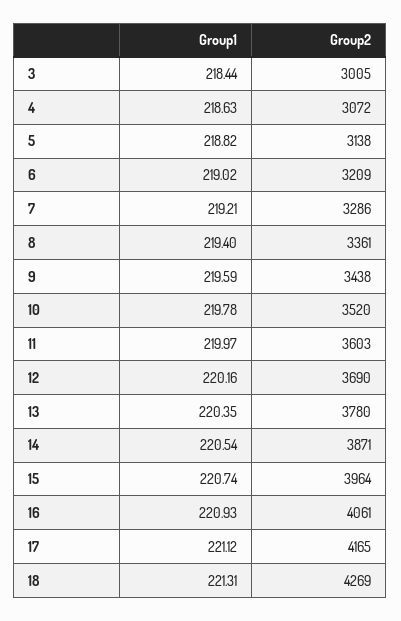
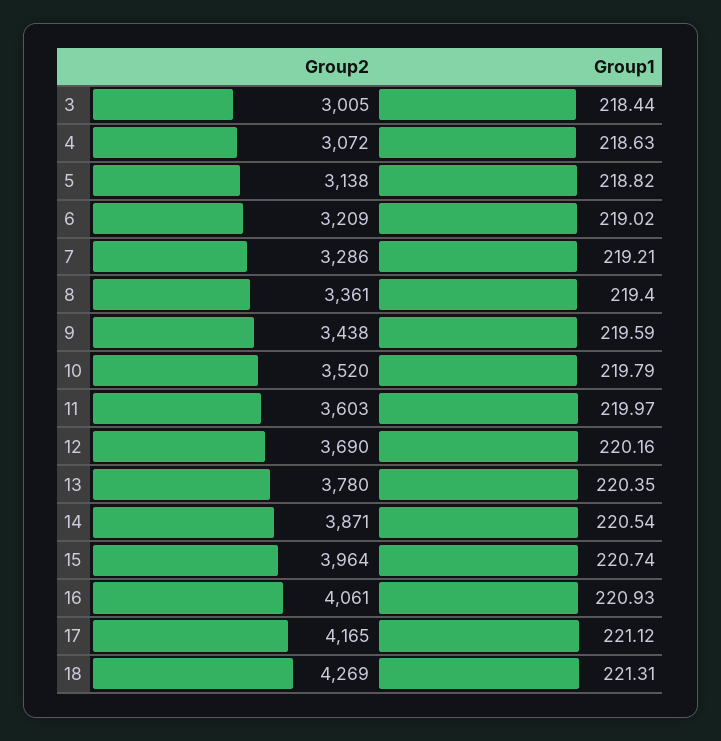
Group1, 10: 219.78 -> 219.79

